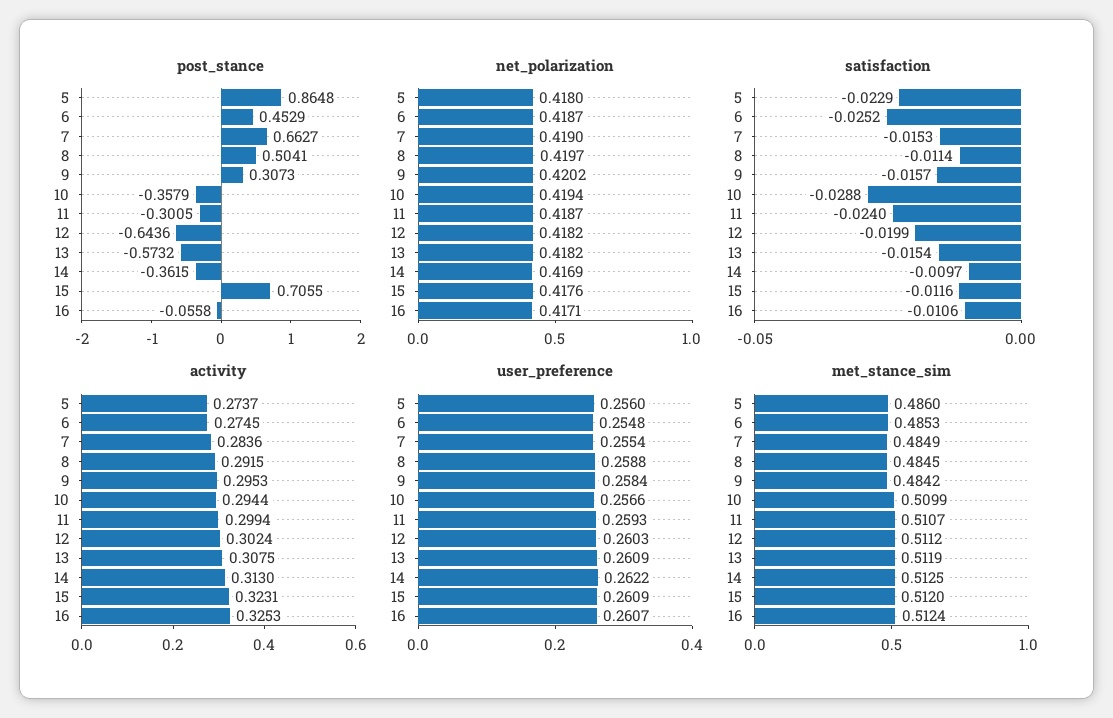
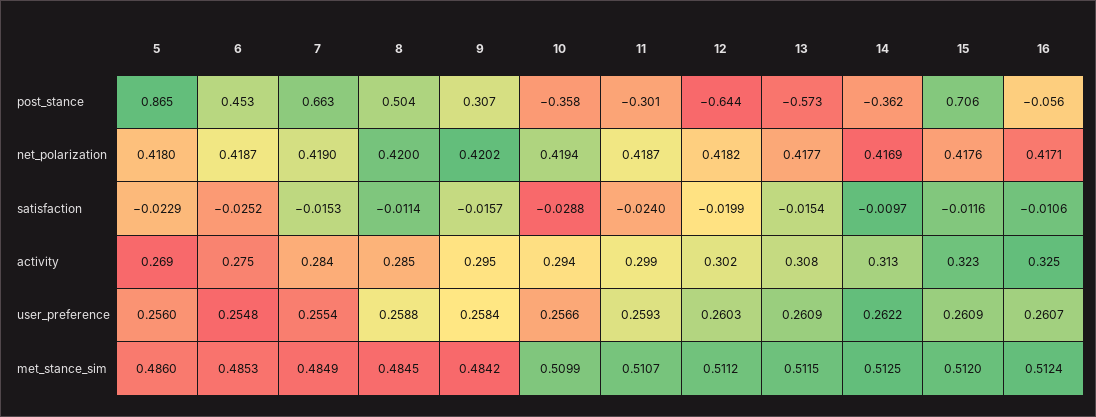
net_polarization, 8: 0.4197 -> 0.42
net_polarization, 13: 0.4182 -> 0.4177
activity, 5: 0.2737 -> 0.269
activity, 8: 0.2915 -> 0.285
met_stance_sim, 13: 0.5119 -> 0.5115

